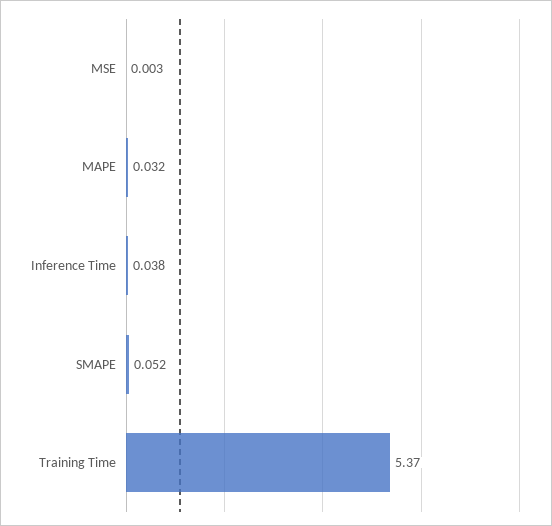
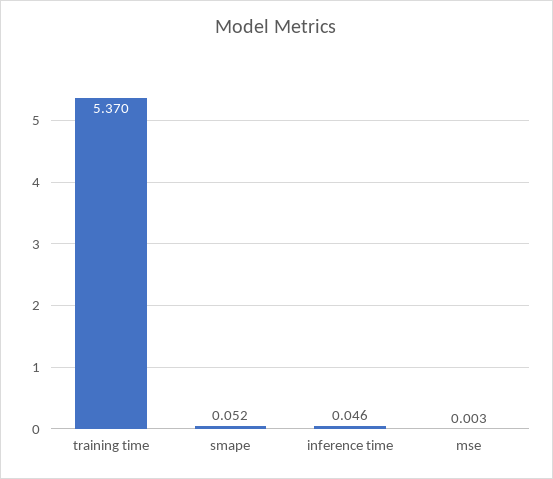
MAPE: 0.032 -> none
Inference Time: 0.038 -> 0.046

